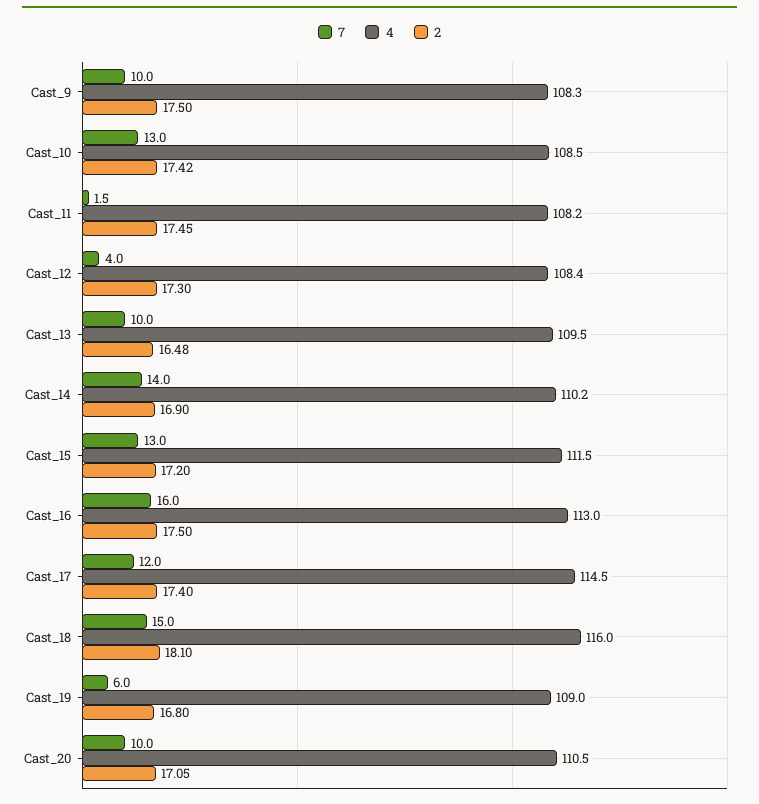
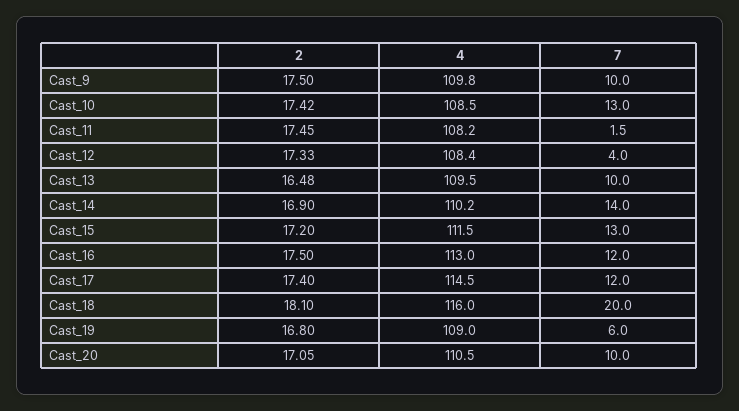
4, Cast_9: 108.3 -> 109.8
2, Cast_12: 17.3 -> 17.33
7, Cast_16: 16 -> 12
7, Cast_18: 15 -> 20

